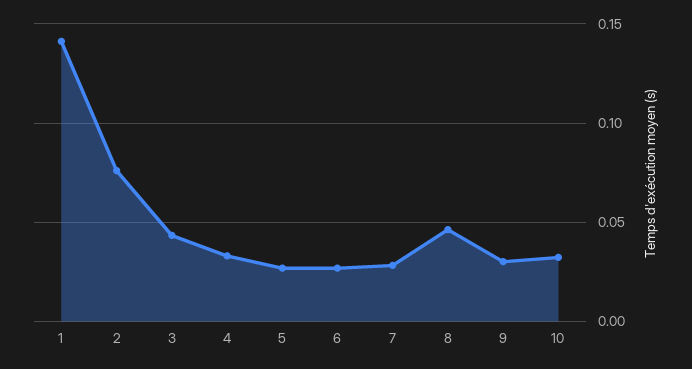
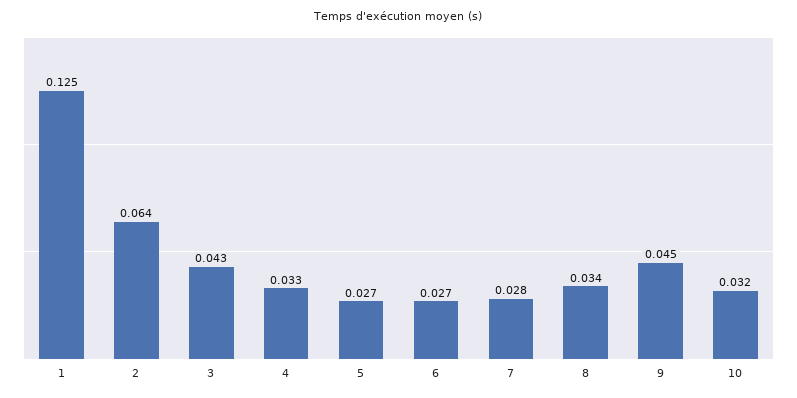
1: 0.14 -> 0.125
2: 0.075 -> 0.064
8: 0.045 -> 0.034
9: 0.03 -> 0.045

